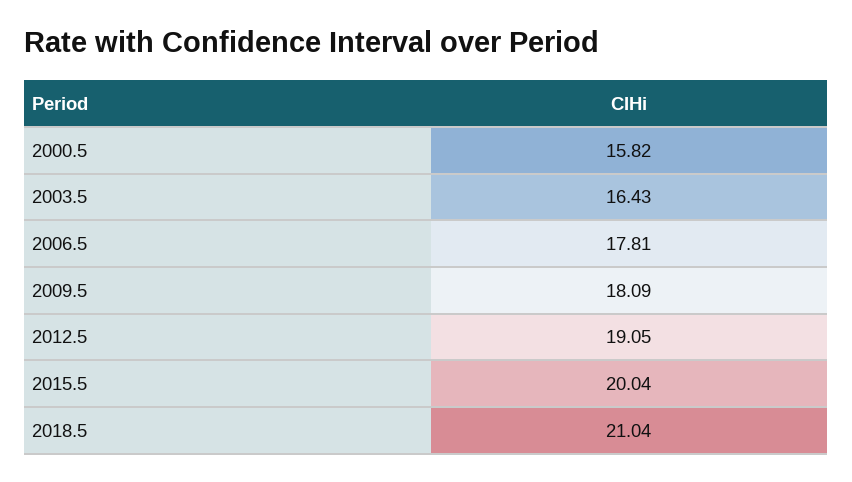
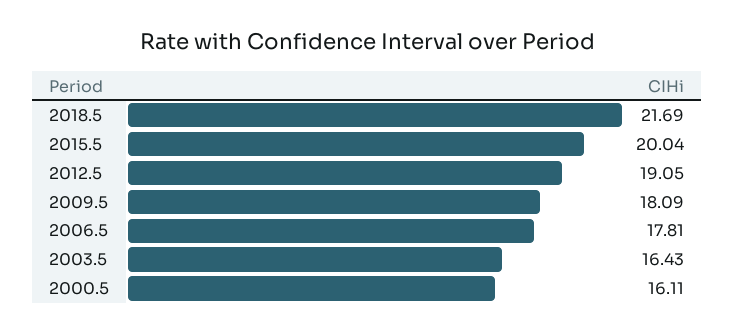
2000.5: 15.82 -> 16.11
2018.5: 21.04 -> 21.69

